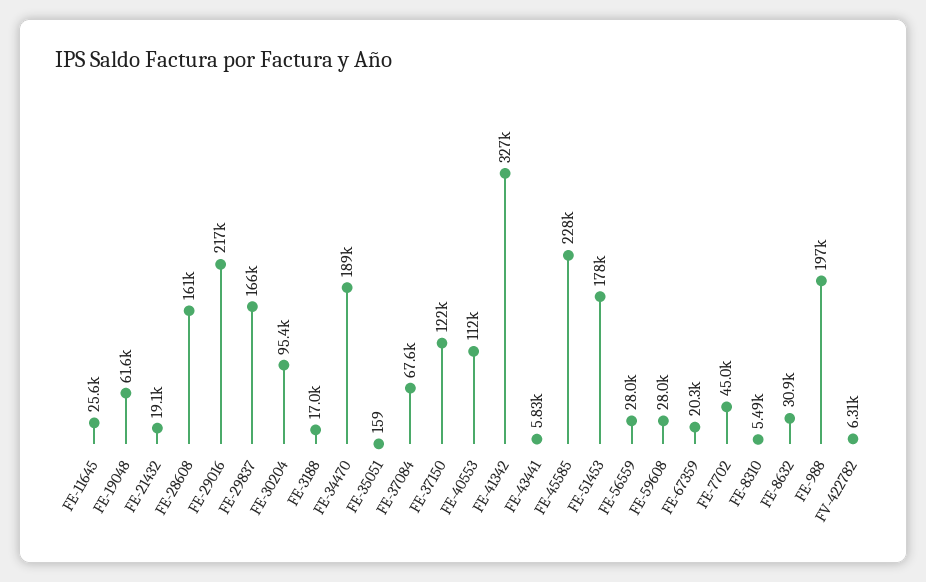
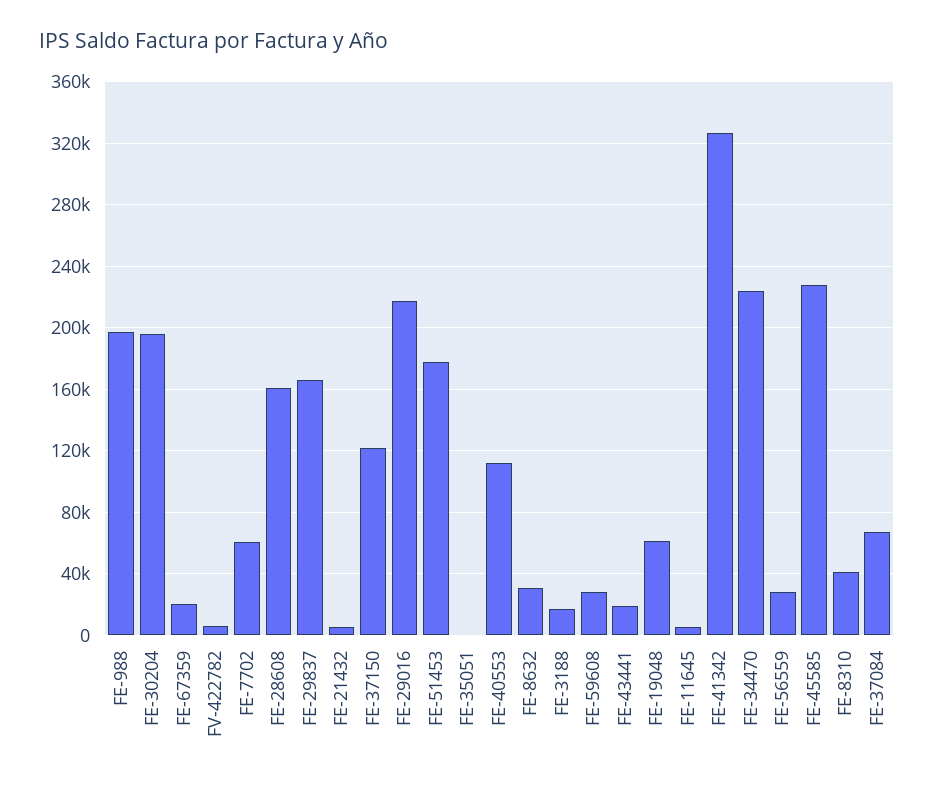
FE-11645: 25600 -> 5000
FE-21432: 19100 -> 5000
FE-30204: 95400 -> 195000
FE-34470: 189000 -> 225000
FE-43441: 5830 -> 20000
FE-7702: 45000 -> 60000
FE-8310: 5490 -> 40000

